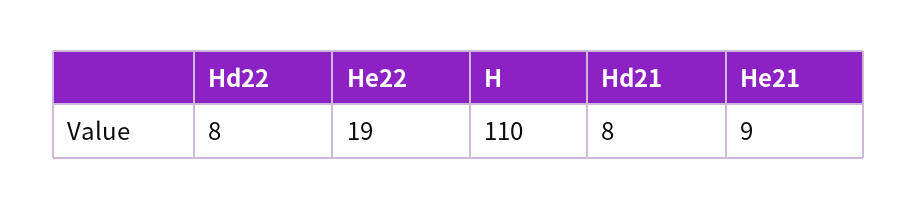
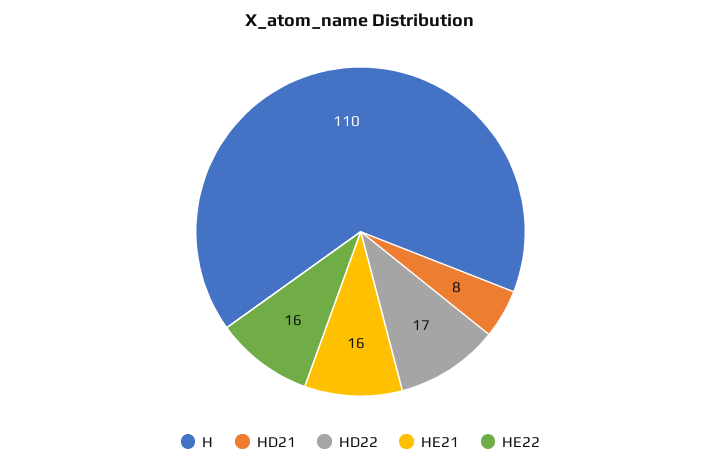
Hd22: 8 -> 17
He22: 19 -> 16
He21: 9 -> 16

